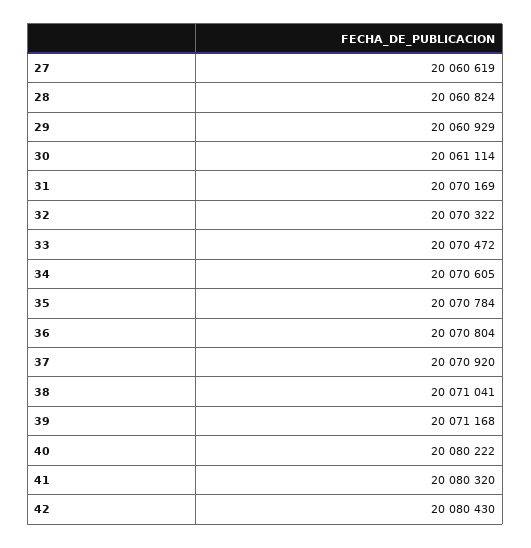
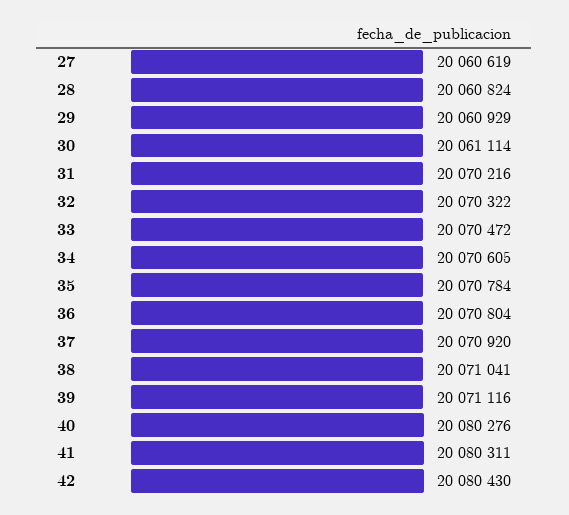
31: 20070169 -> 20070216
39: 20071168 -> 20071116
40: 20080222 -> 20080276
41: 20080320 -> 20080311

